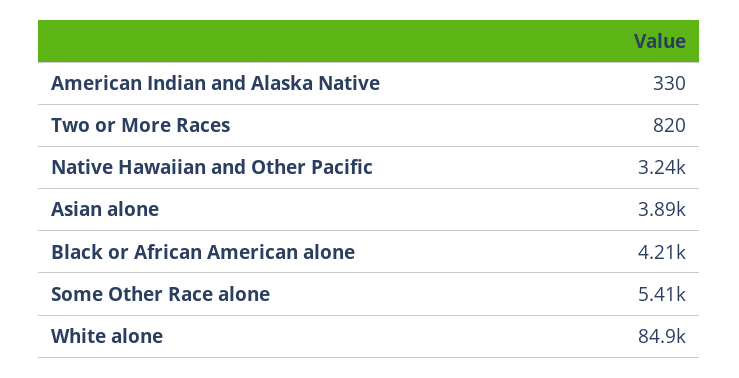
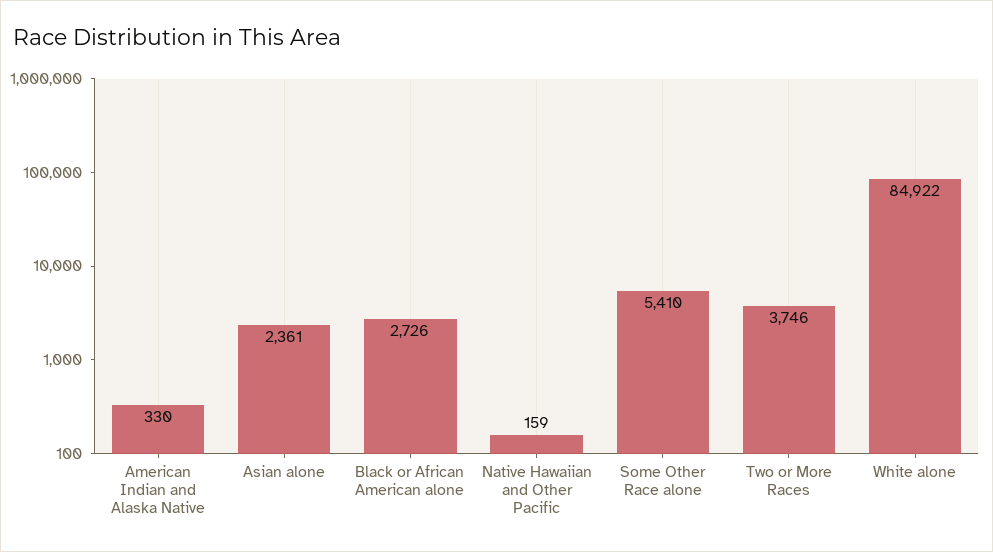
Two or More Races: 820 -> 3746
Native Hawaiian and Other Pacific: 3240 -> 159
Asian alone: 3890 -> 2361
Black or African American alone: 4210 -> 2726

